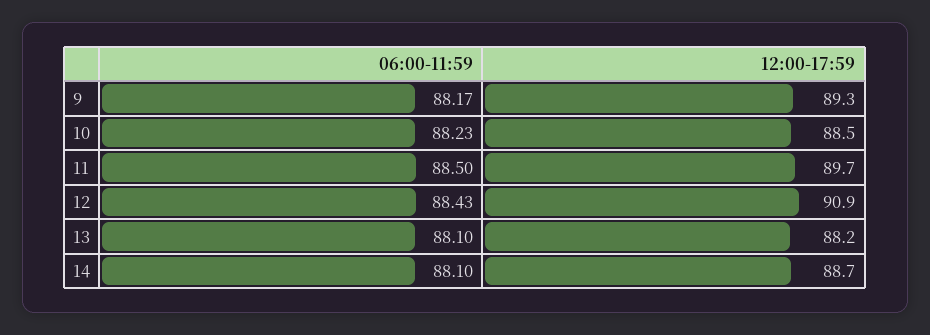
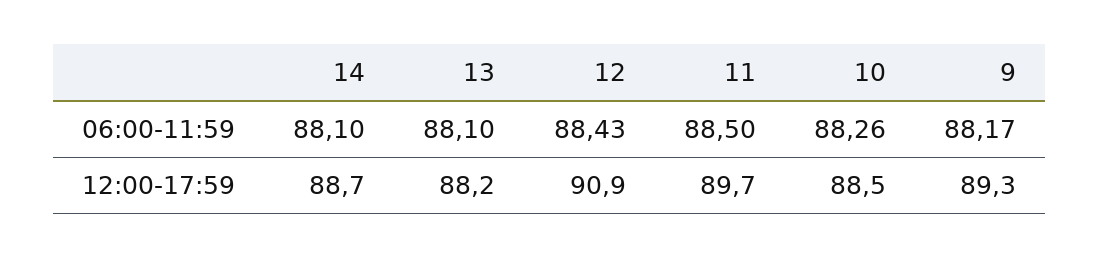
06:00-11:59, 10: 88.23 -> 88.26

